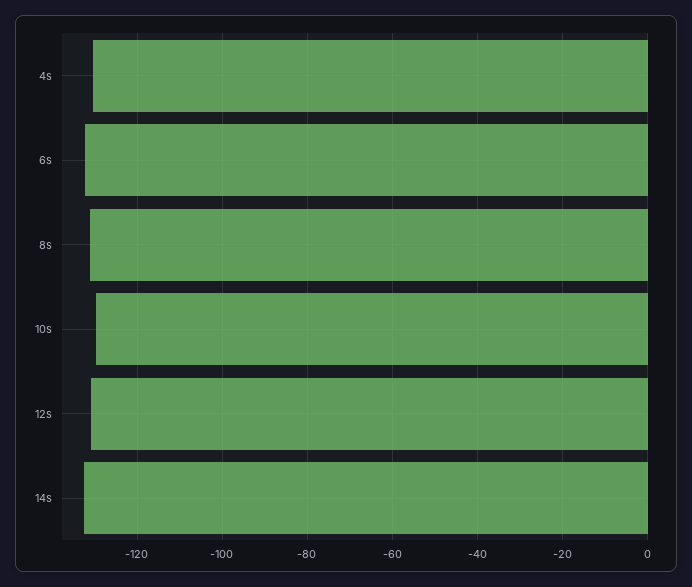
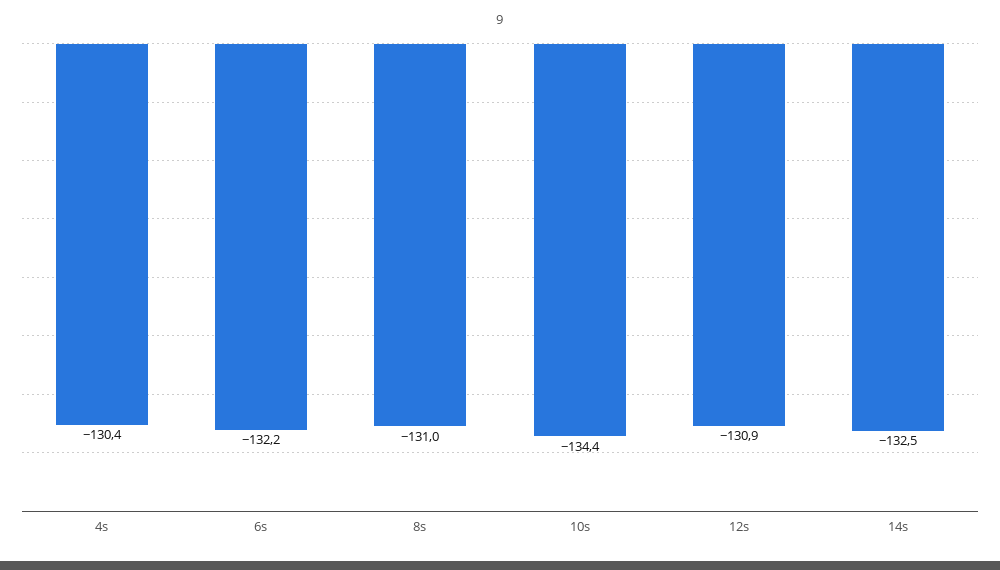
10s: -130 -> -134.4

